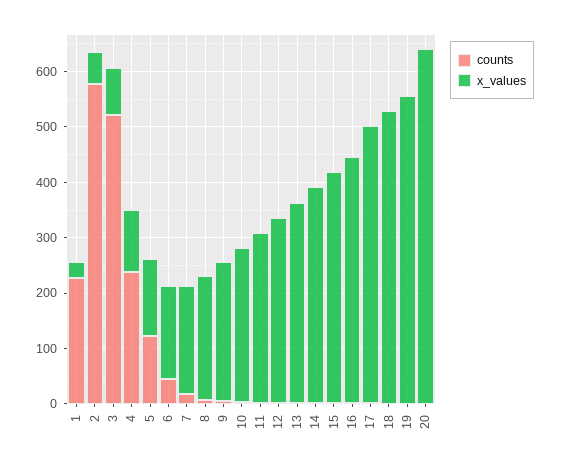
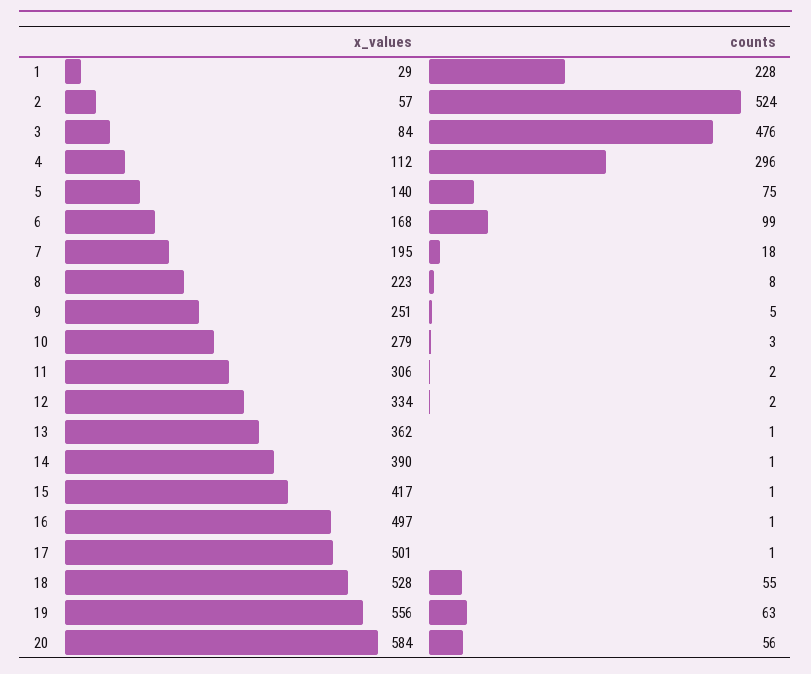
counts, 2: 580 -> 524
counts, 3: 520 -> 476
counts, 4: 240 -> 296
counts, 5: 120 -> 75
counts, 6: 40 -> 99
x_values, 16: 440 -> 497
counts, 18: 0 -> 55
counts, 19: 0 -> 63
counts, 20: 0 -> 56
x_values, 20: 640 -> 584

